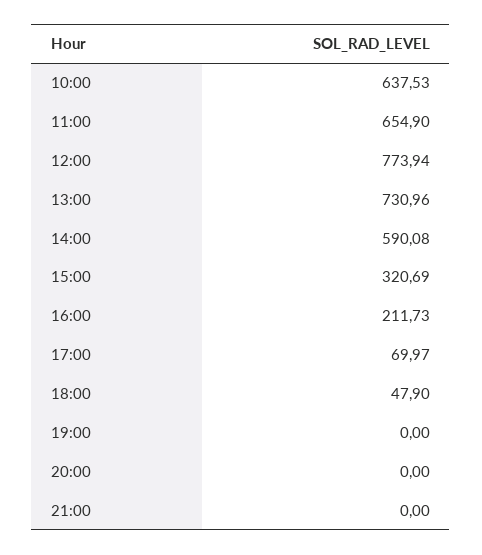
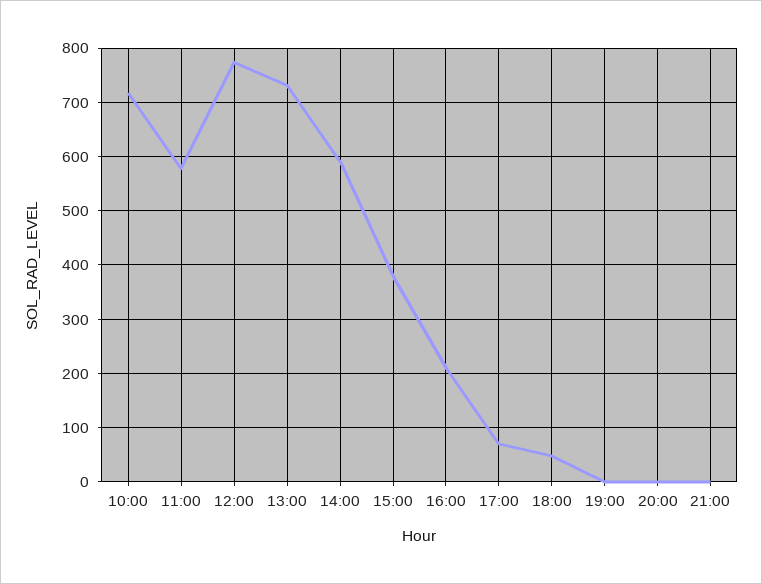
10:00: 637.53 -> 720
11:00: 654.9 -> 580
15:00: 320.69 -> 380

